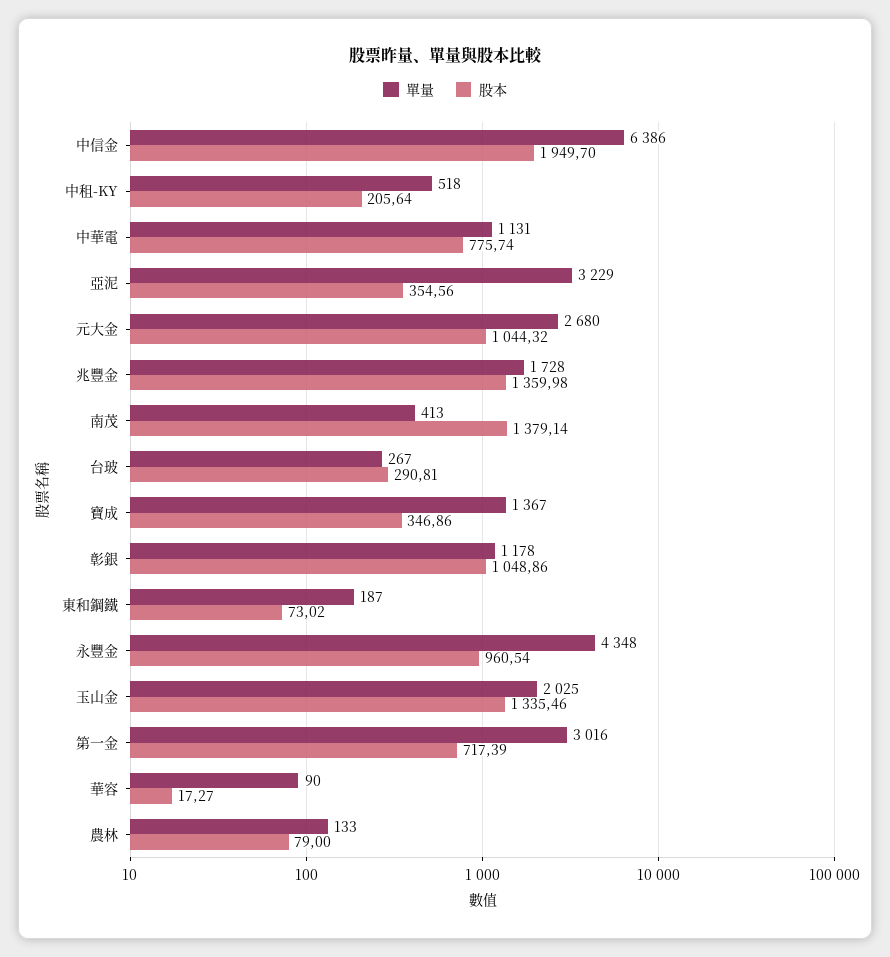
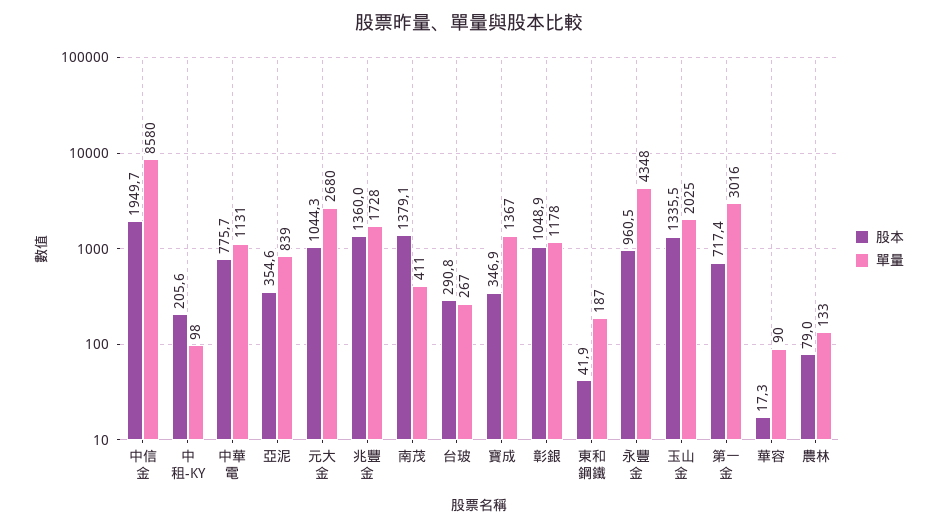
單量, 中信金: 6386 -> 8580
單量, 中租-KY: 518 -> 98
單量, 亞泥: 3229 -> 839
單量, 南茂: 413 -> 411
股本, 東和鋼鐵: 73.02 -> 41.9

